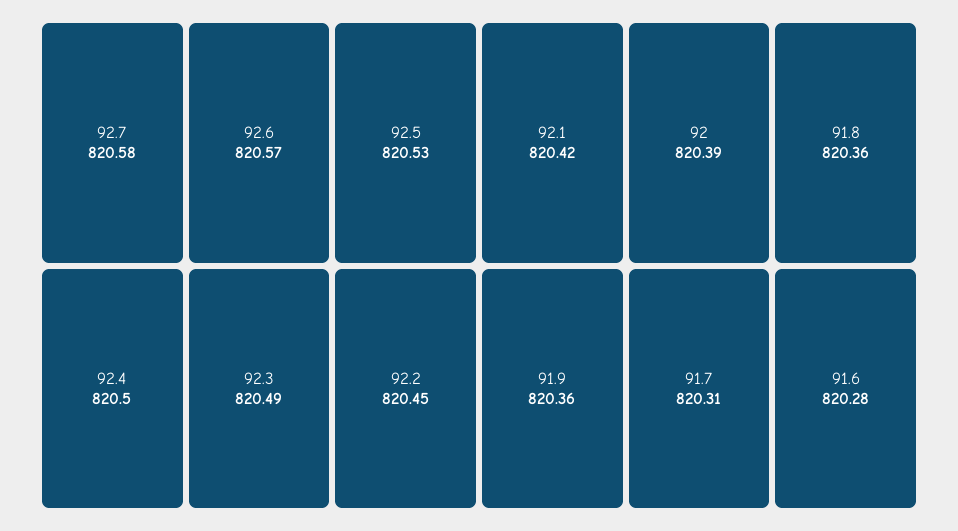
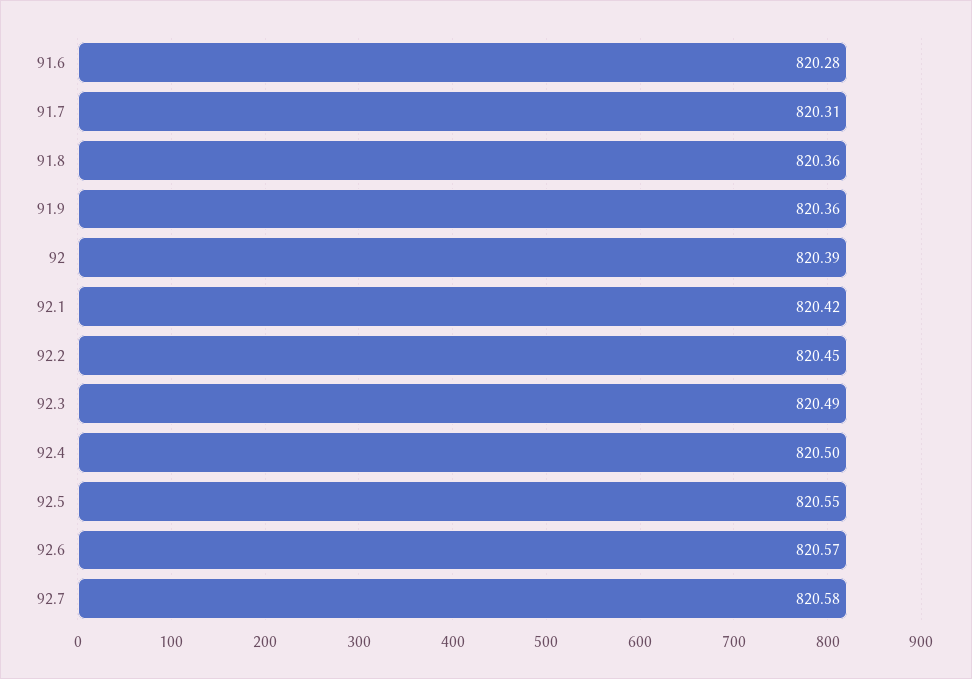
92.5: 820.53 -> 820.55

